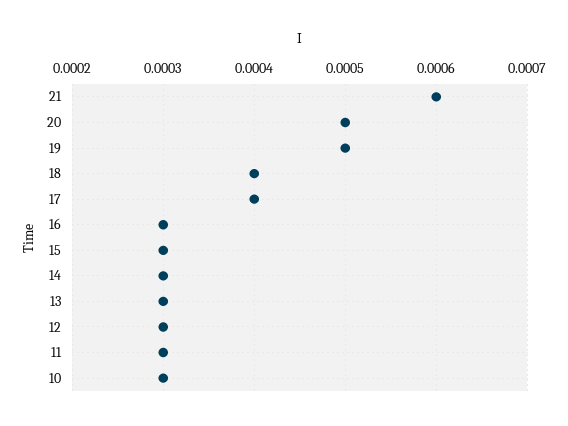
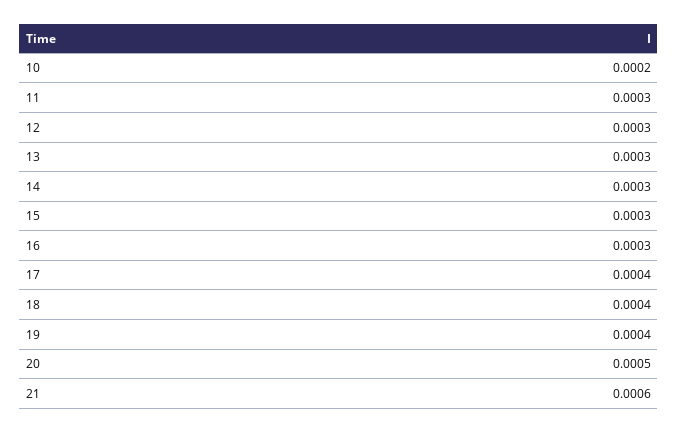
19: 0.0005 -> 0.0004
10: 0.0003 -> 0.0002

